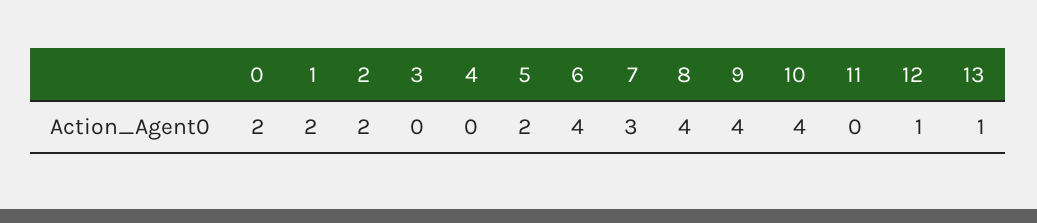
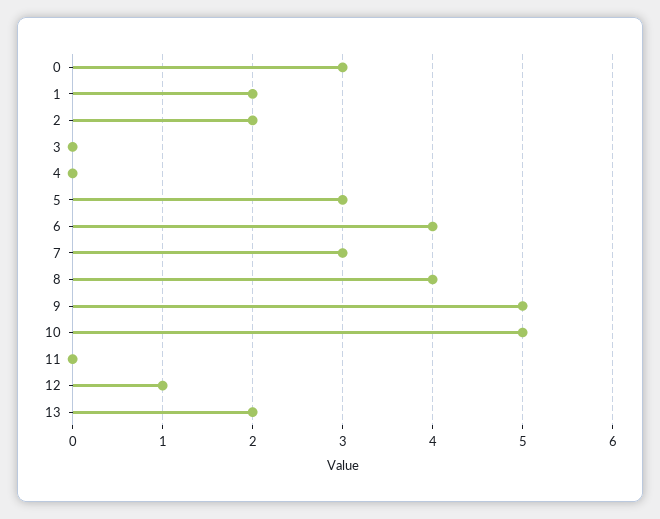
0: 2 -> 3
5: 2 -> 3
9: 4 -> 5
10: 4 -> 5
13: 1 -> 2

